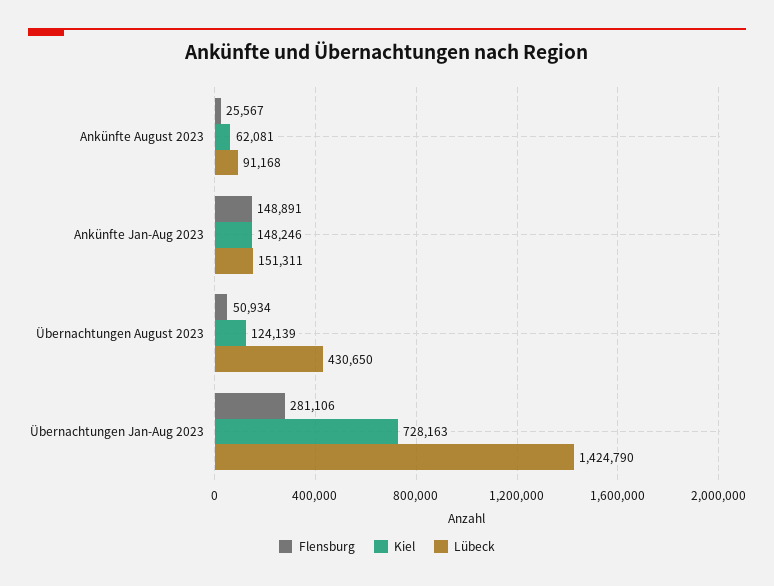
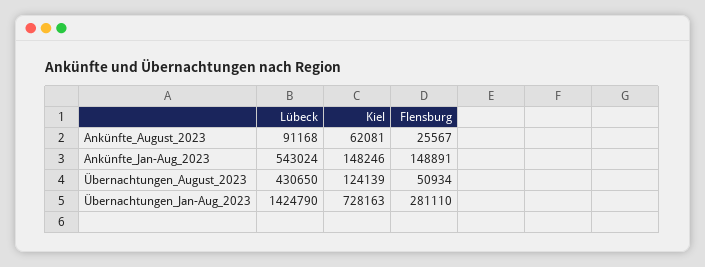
Lübeck, Ankünfte Jan-Aug 2023: 151311 -> 543024
Flensburg, Übernachtungen Jan-Aug 2023: 281106 -> 281110

